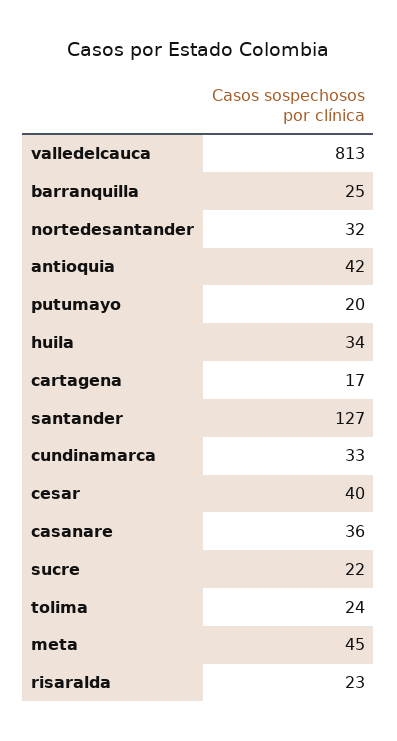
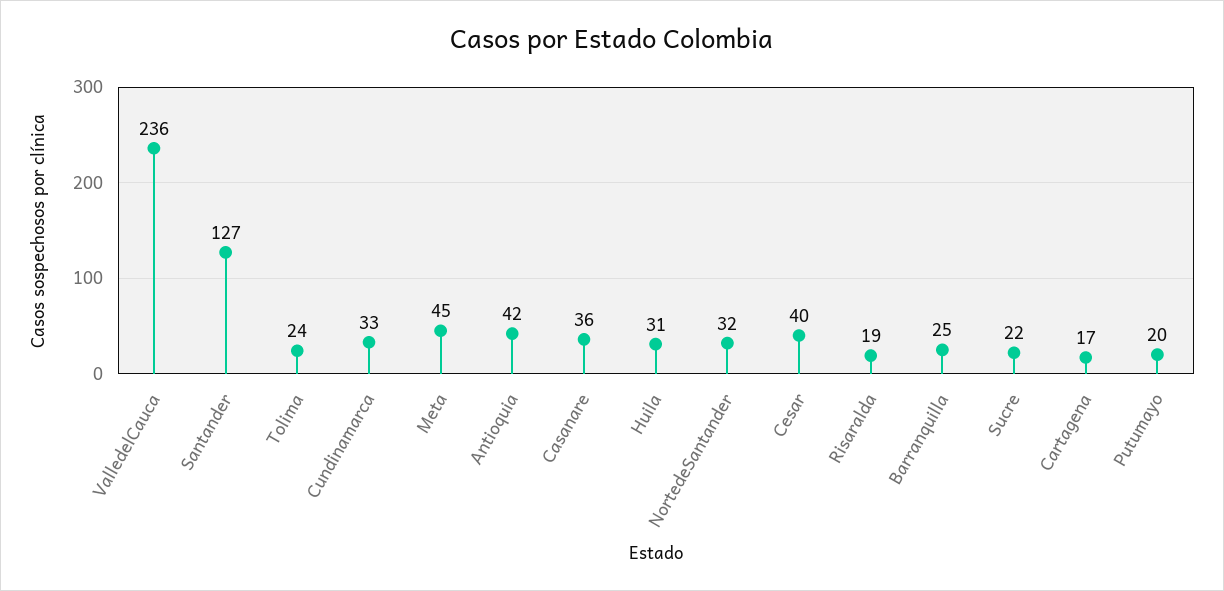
valledelcauca: 813 -> 236
huila: 34 -> 31
risaralda: 23 -> 19

